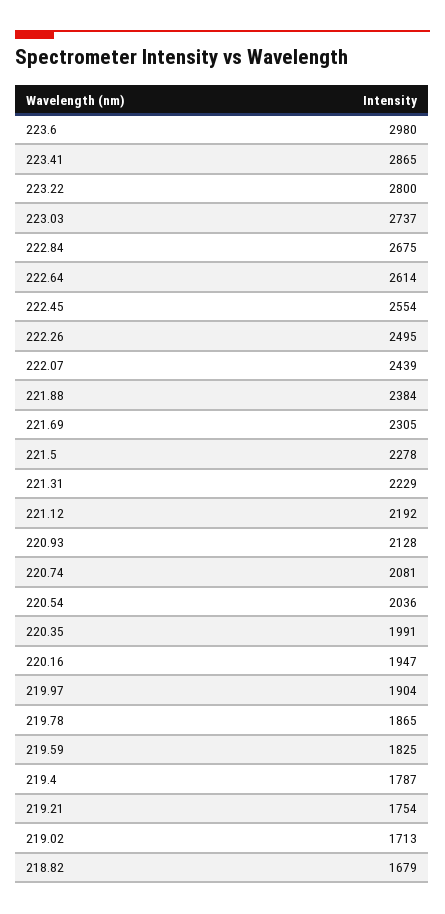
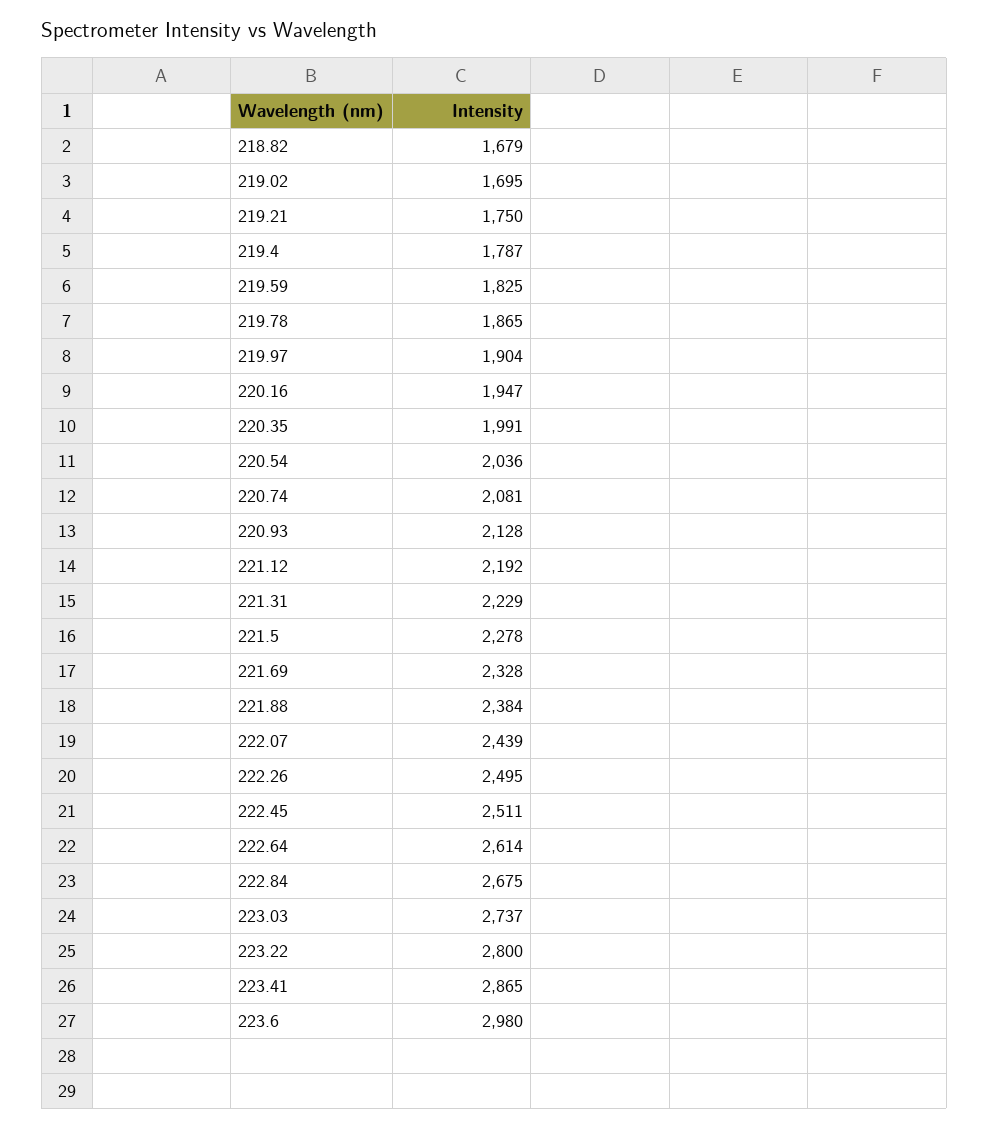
222.45: 2554 -> 2511
221.69: 2305 -> 2328
219.21: 1754 -> 1750
219.02: 1713 -> 1695

